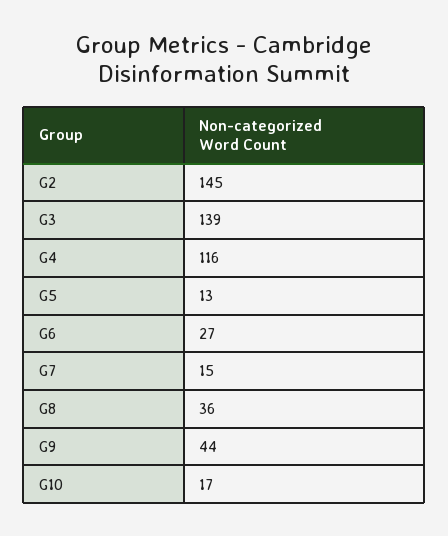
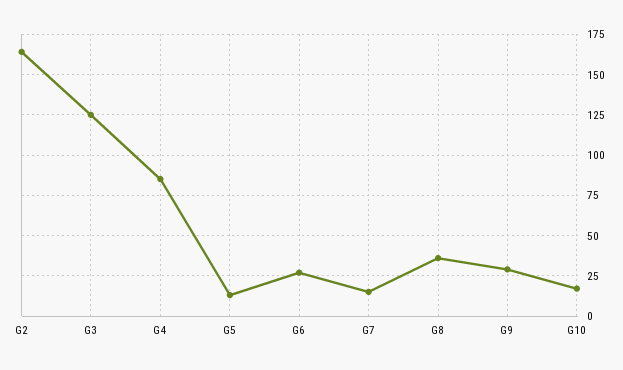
G2: 145 -> 165
G3: 139 -> 125
G4: 116 -> 85
G9: 44 -> 30

